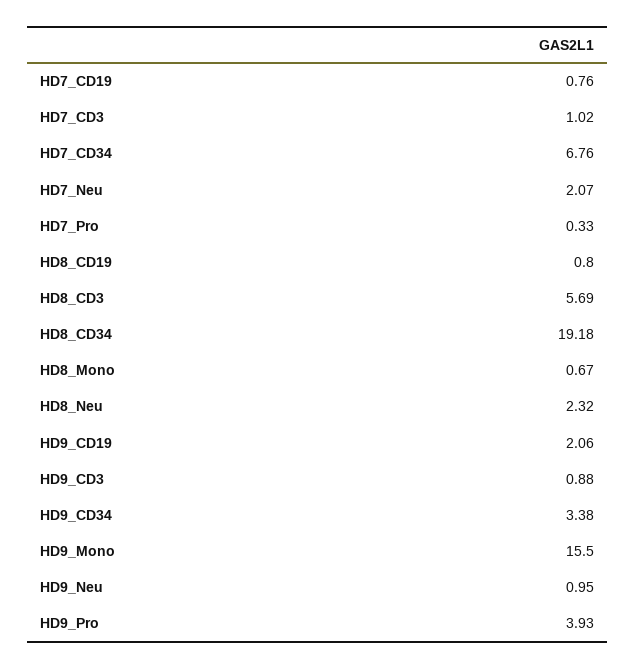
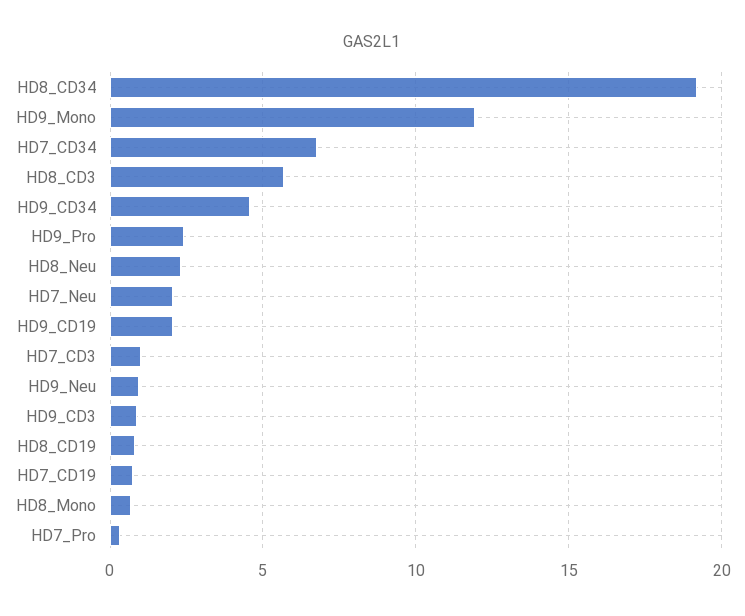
HD9_CD34: 3.38 -> 4.5
HD9_Mono: 15.5 -> 12
HD9_Pro: 3.93 -> 2.5

